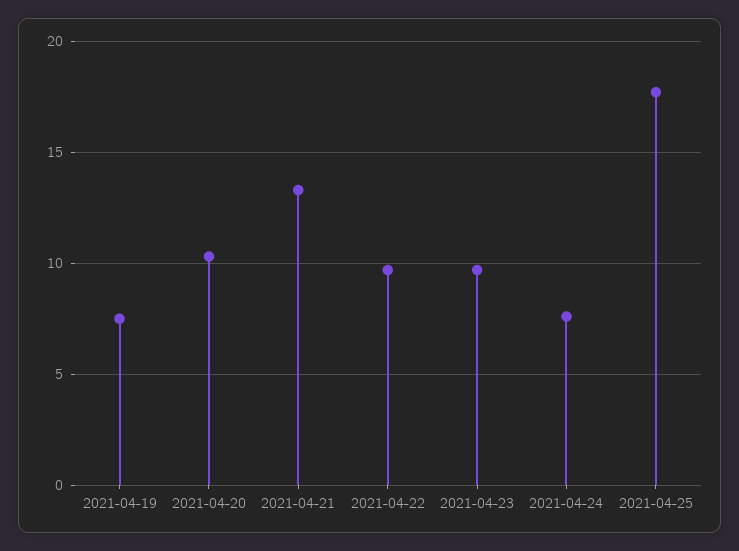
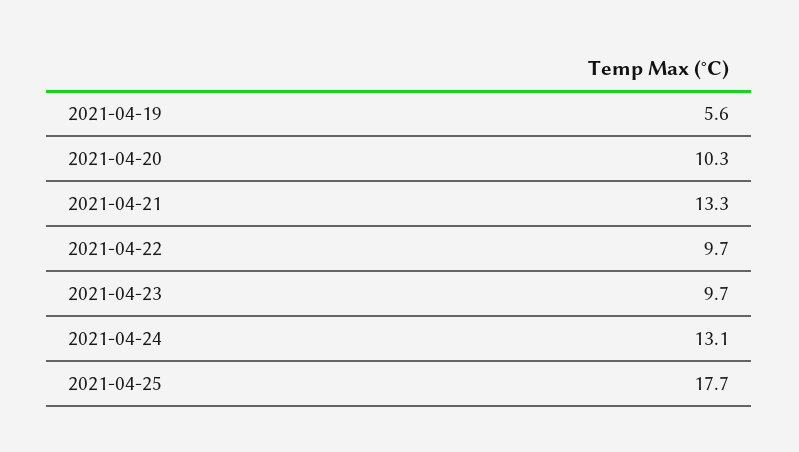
2021-04-19: 7.5 -> 5.6
2021-04-24: 7.5 -> 13.1

